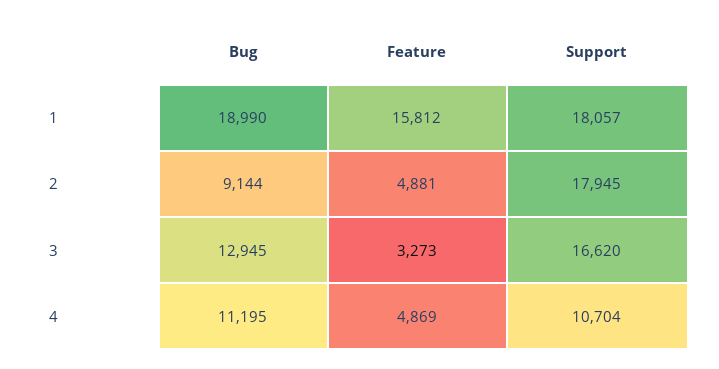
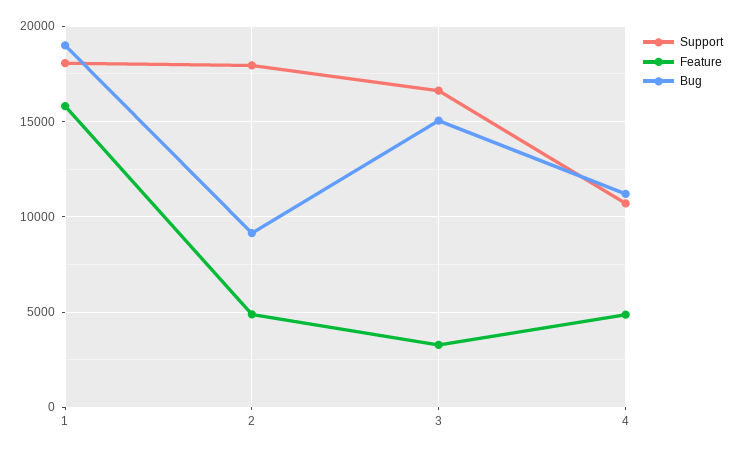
Bug, 3: 12945 -> 15000

